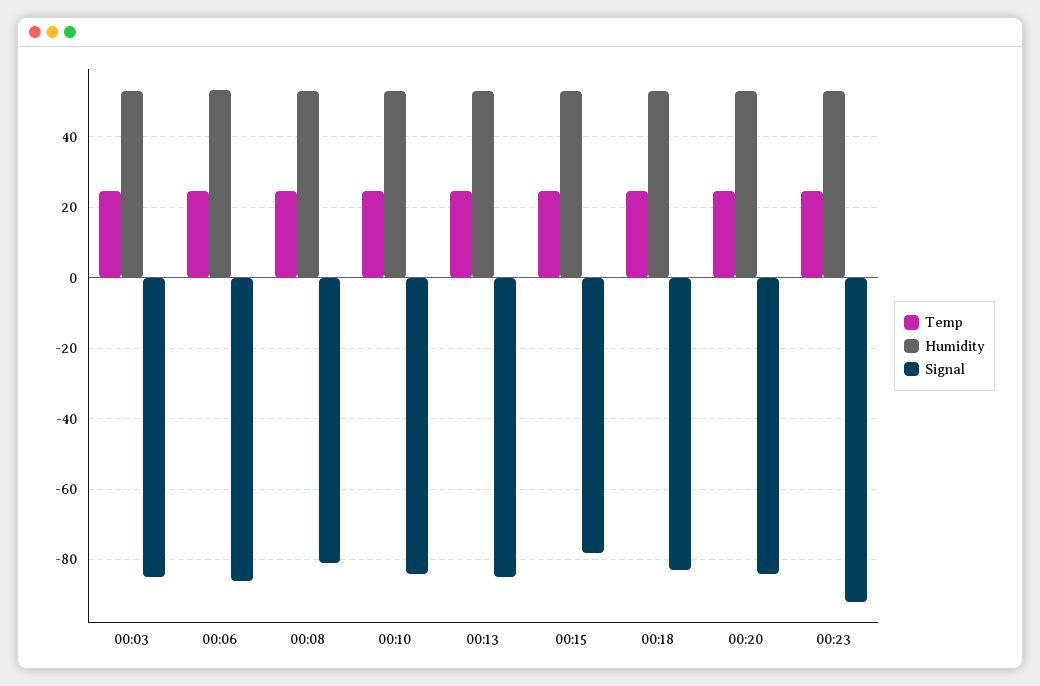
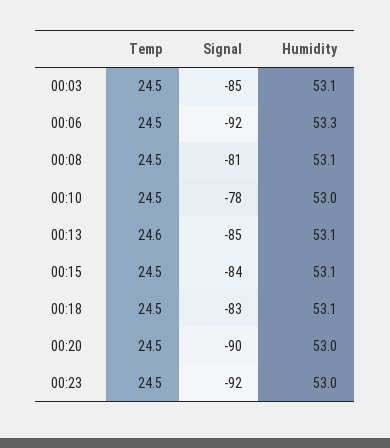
Signal, 00:06: -86 -> -92
Signal, 00:10: -84 -> -78
Signal, 00:15: -78 -> -84
Signal, 00:20: -84 -> -90

